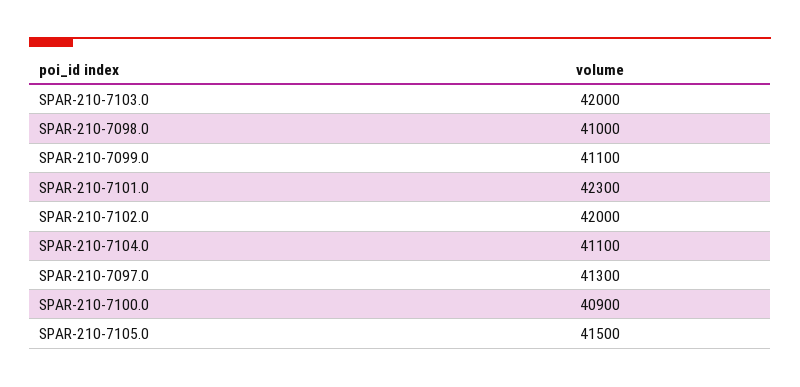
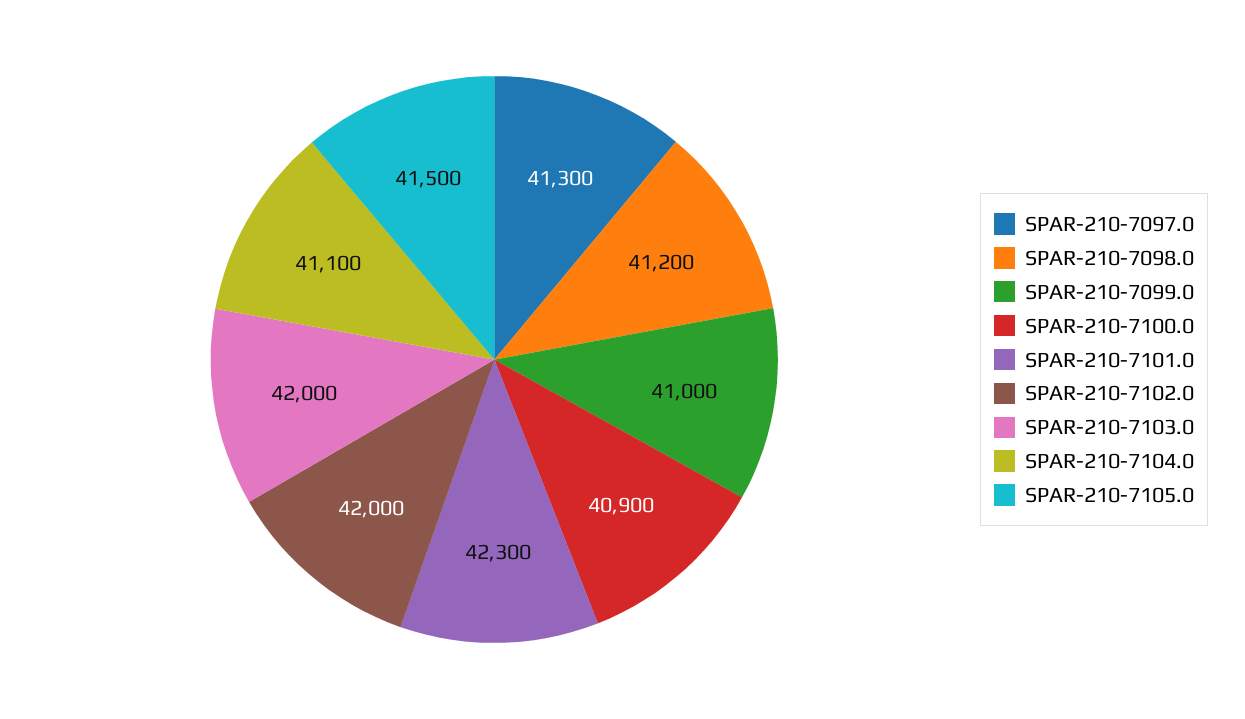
SPAR-210-7098.0: 41000 -> 41200
SPAR-210-7099.0: 41100 -> 41000

